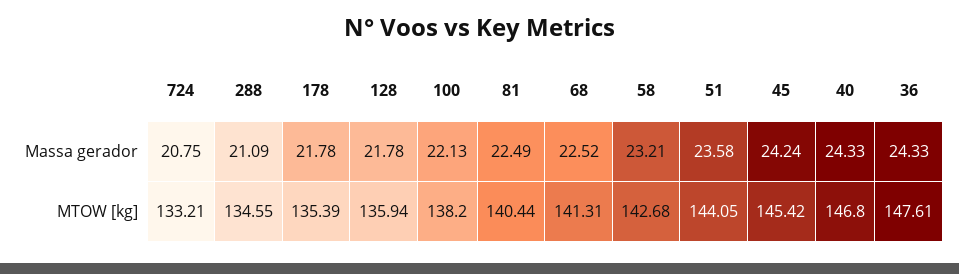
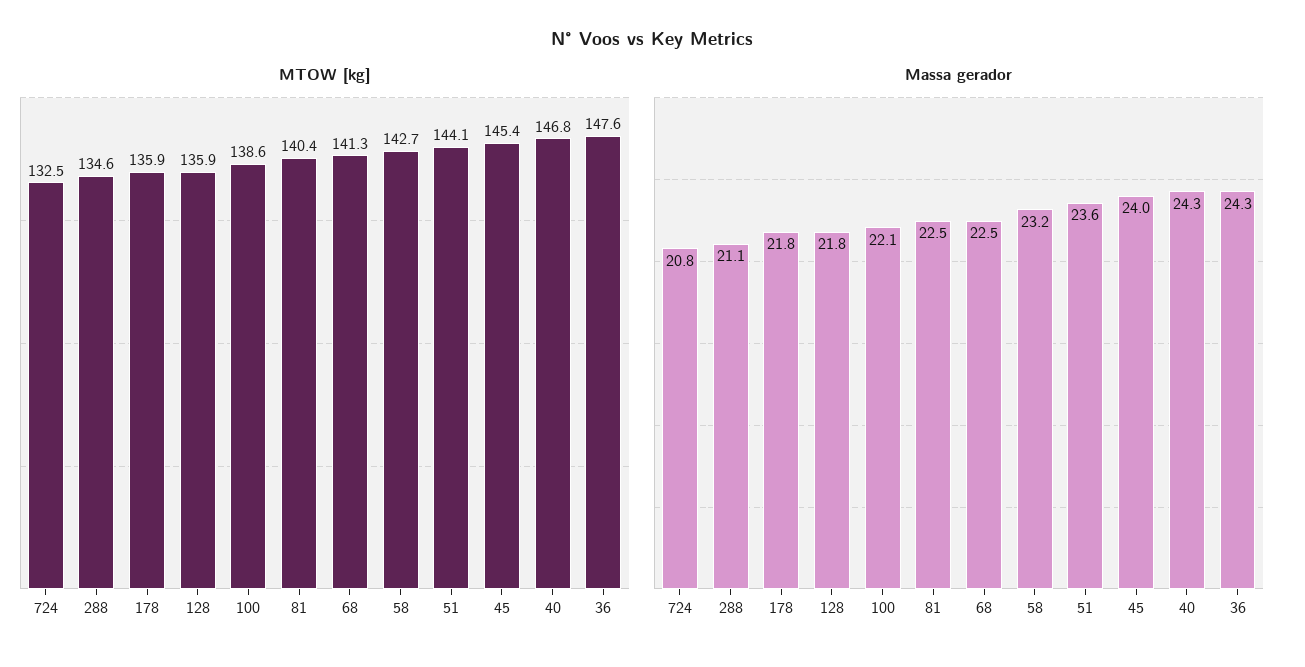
Massa gerador, 45: 24.24 -> 24
MTOW [kg], 724: 133.21 -> 132.5
MTOW [kg], 178: 135.39 -> 135.9
MTOW [kg], 100: 138.2 -> 138.6

